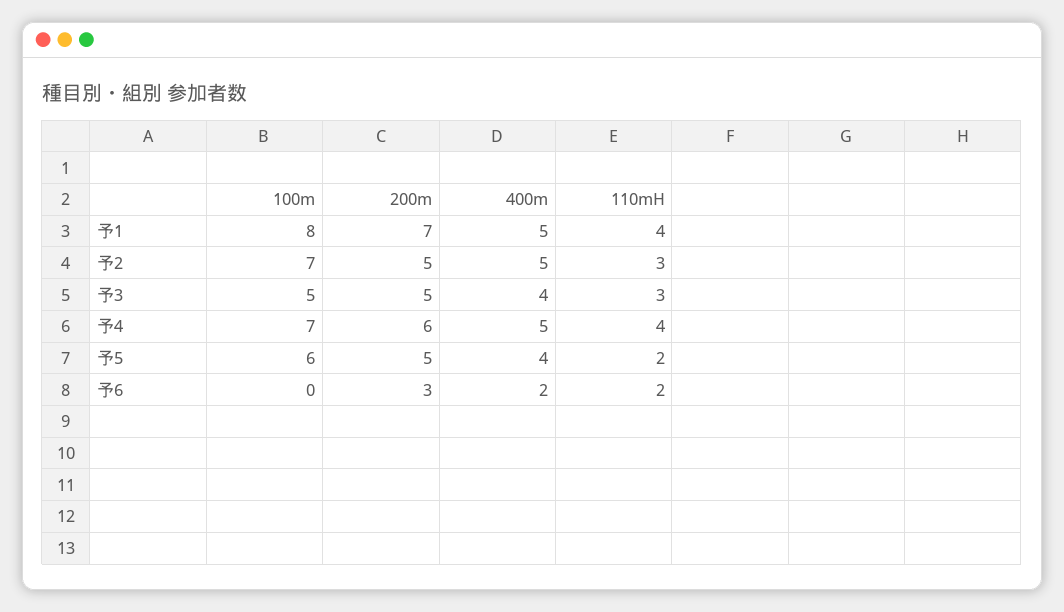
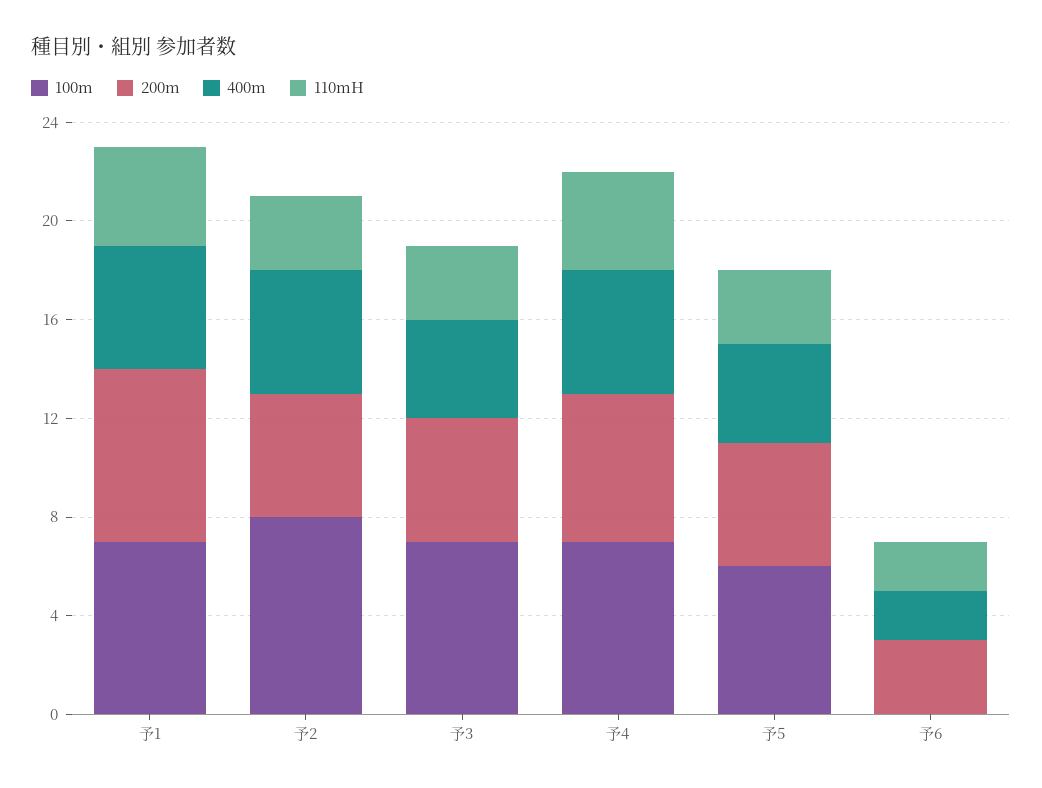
100m, 予1: 8 -> 7
100m, 予2: 7 -> 8
100m, 予3: 5 -> 7
110mH, 予5: 2 -> 3

